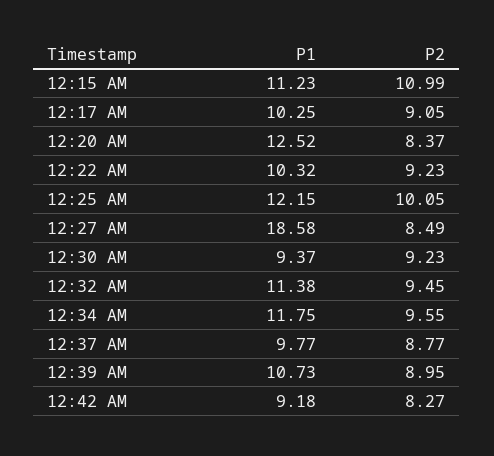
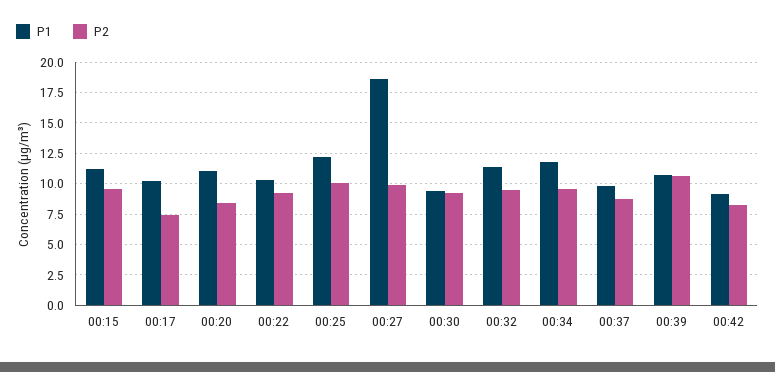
P2, 12:15 AM: 10.99 -> 9.5
P2, 12:17 AM: 9.05 -> 7.5
P1, 12:20 AM: 12.52 -> 11
P2, 12:27 AM: 8.49 -> 10
P2, 12:39 AM: 8.95 -> 10.5

